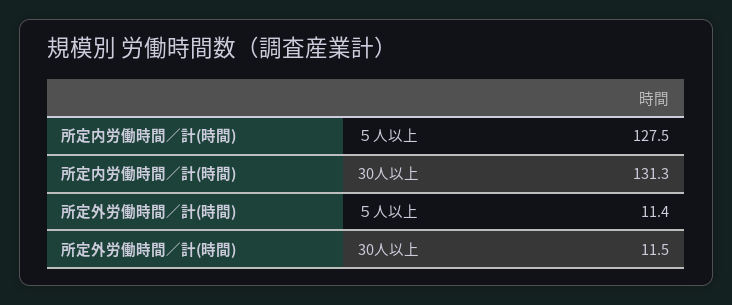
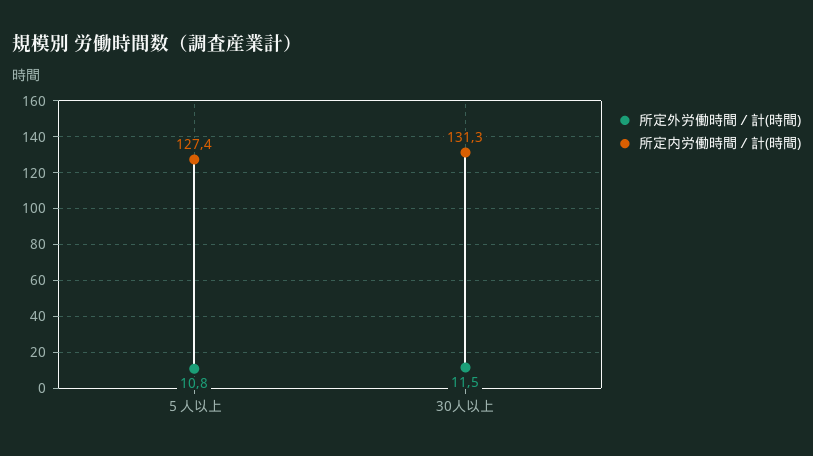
所定内労働時間／計(時間), ５人以上: 127.5 -> 127.4
所定外労働時間／計(時間), ５人以上: 11.4 -> 10.8

